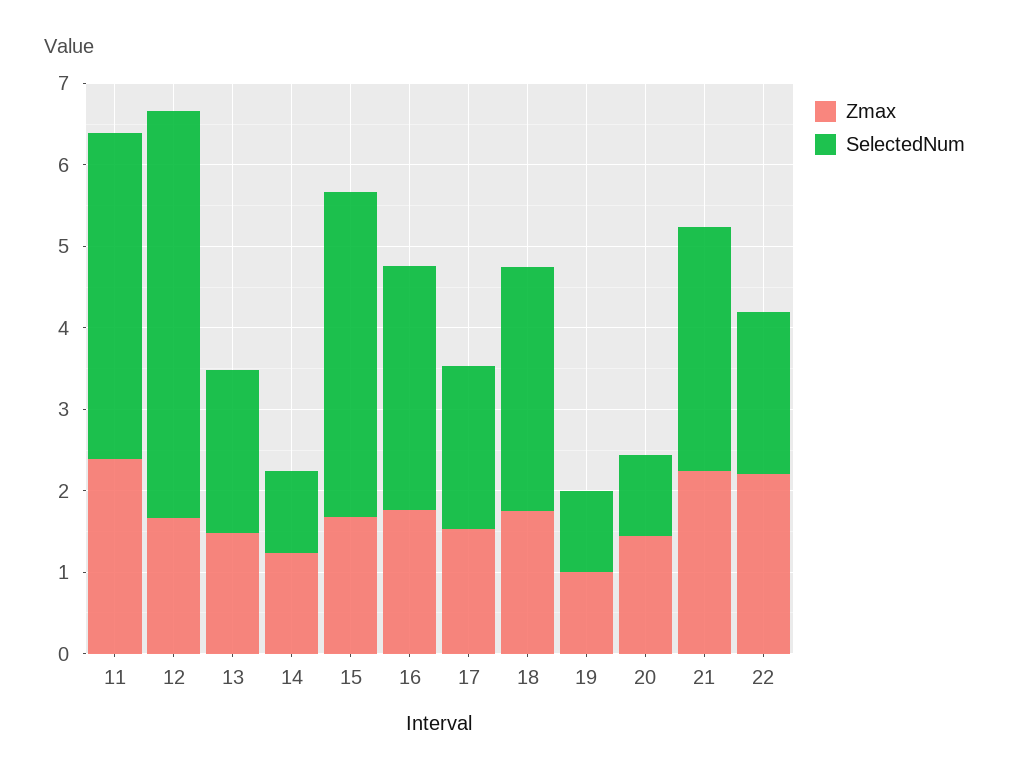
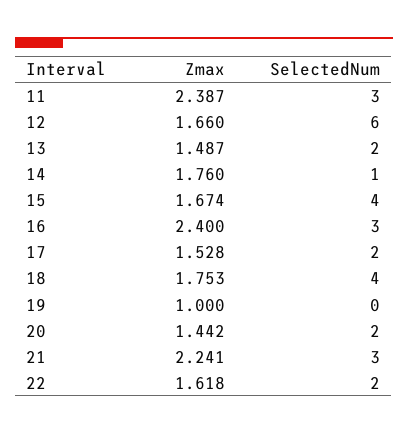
SelectedNum, 11: 4 -> 3
SelectedNum, 12: 5 -> 6
Zmax, 14: 1.2 -> 1.76
Zmax, 16: 1.8 -> 2.4
SelectedNum, 18: 3 -> 4
SelectedNum, 19: 1 -> 0
SelectedNum, 20: 1 -> 2
Zmax, 22: 2.2 -> 1.618

